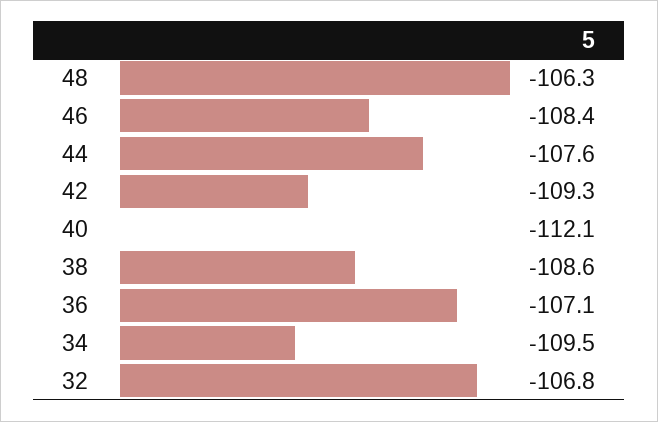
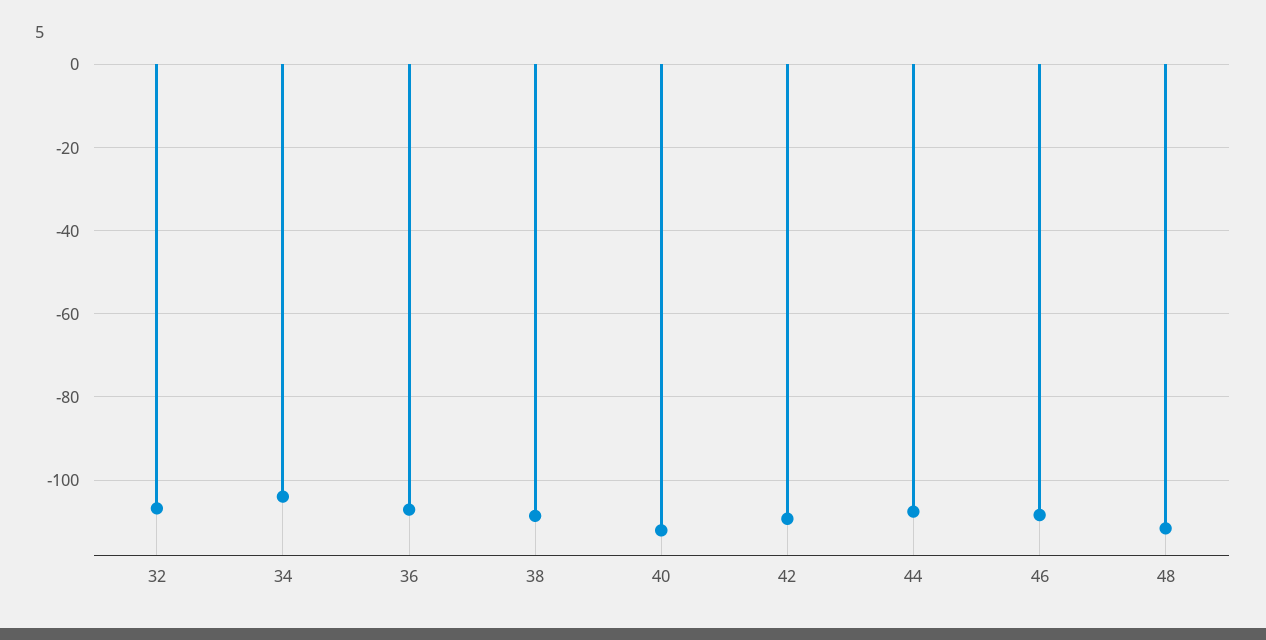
48: -106.3 -> -112
34: -109.5 -> -104

